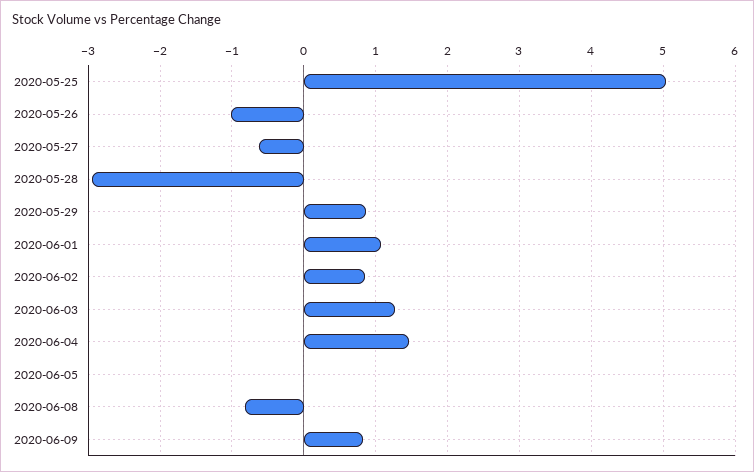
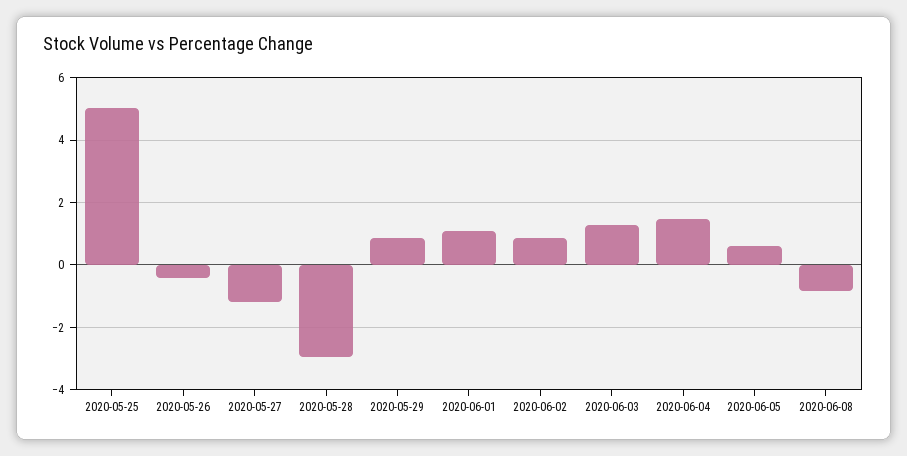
2020-05-26: -1 -> -0.4
2020-05-27: -0.6 -> -1.2
2020-06-05: 0 -> 0.6
2020-06-09: 0.8 -> none

